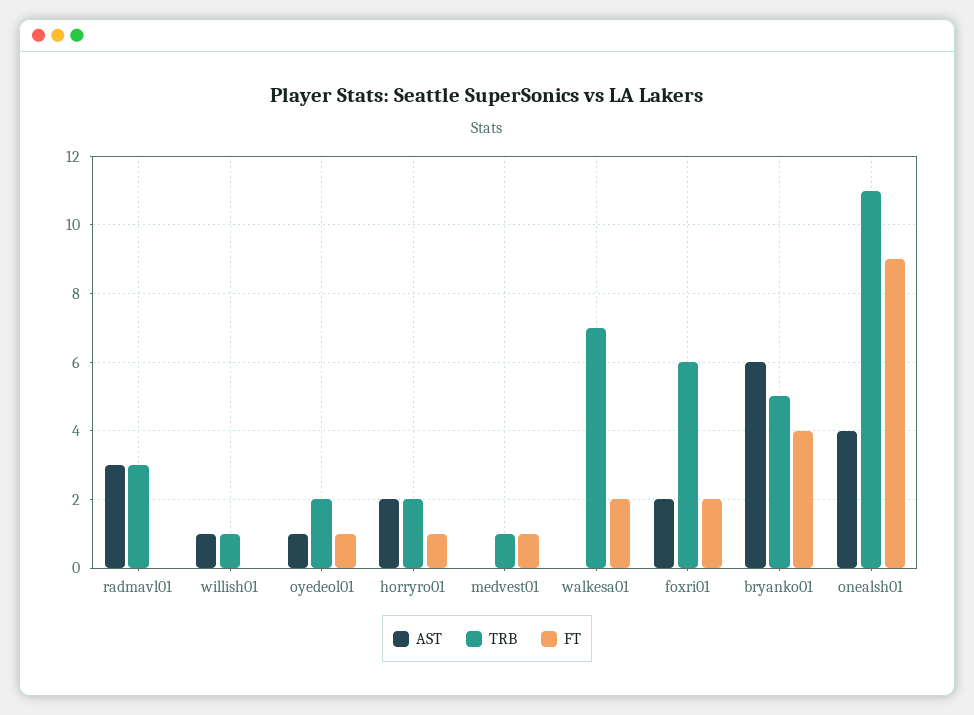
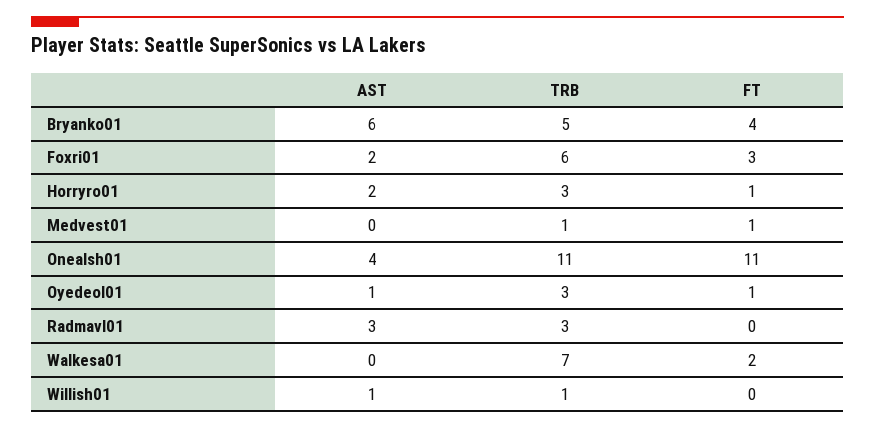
TRB, oyedeol01: 2 -> 3
TRB, horryro01: 2 -> 3
FT, foxri01: 2 -> 3
FT, onealsh01: 9 -> 11

